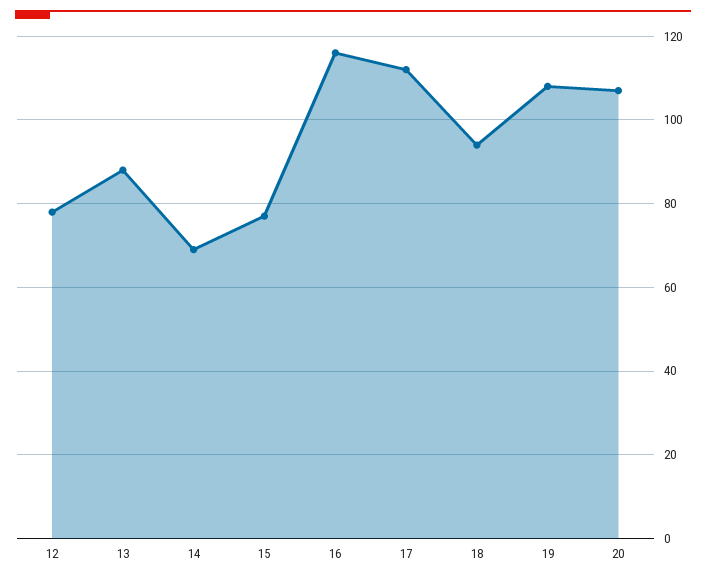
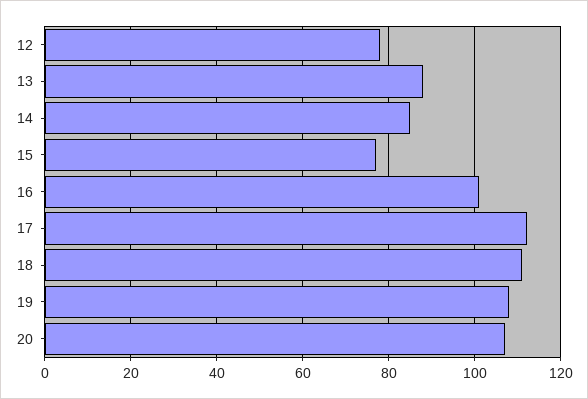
14: 70 -> 85
16: 115 -> 100
18: 95 -> 110

